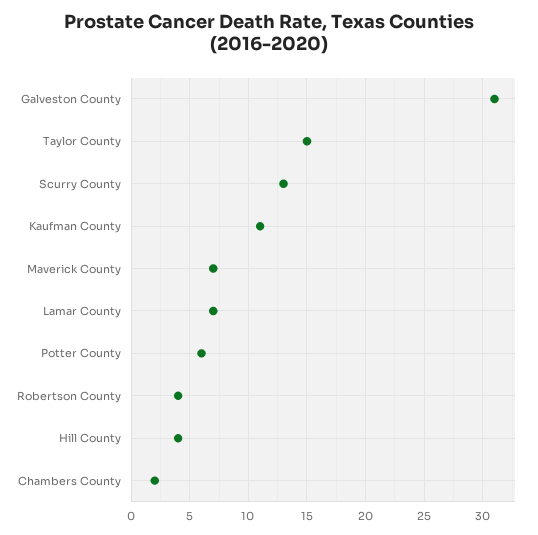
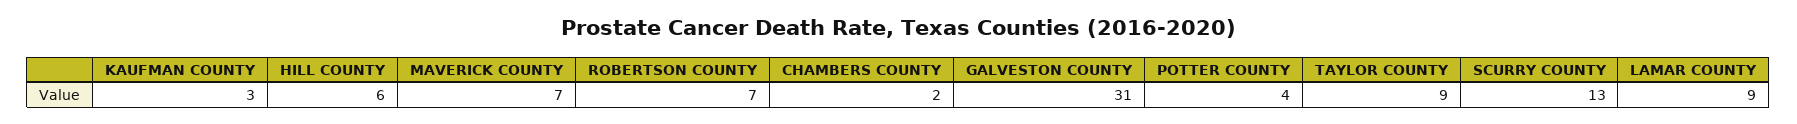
Taylor County: 15 -> 9
Kaufman County: 11 -> 3
Lamar County: 7 -> 9
Potter County: 6 -> 4
Robertson County: 4 -> 7
Hill County: 4 -> 6

